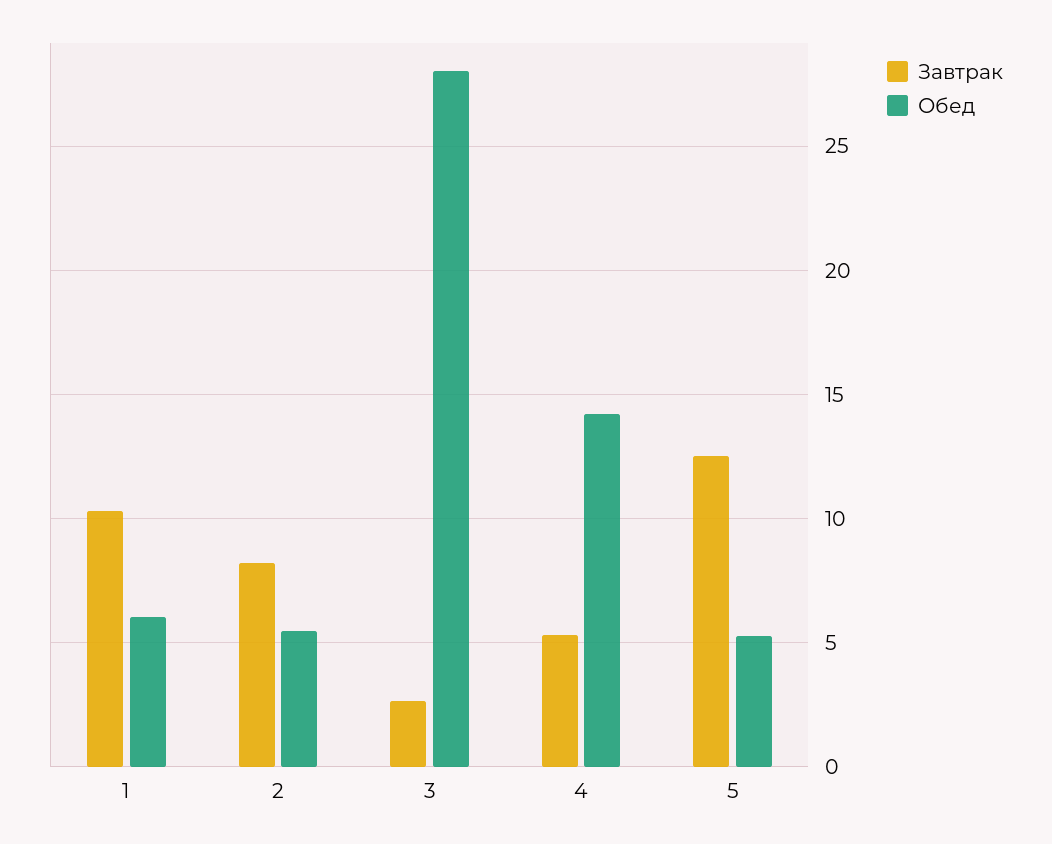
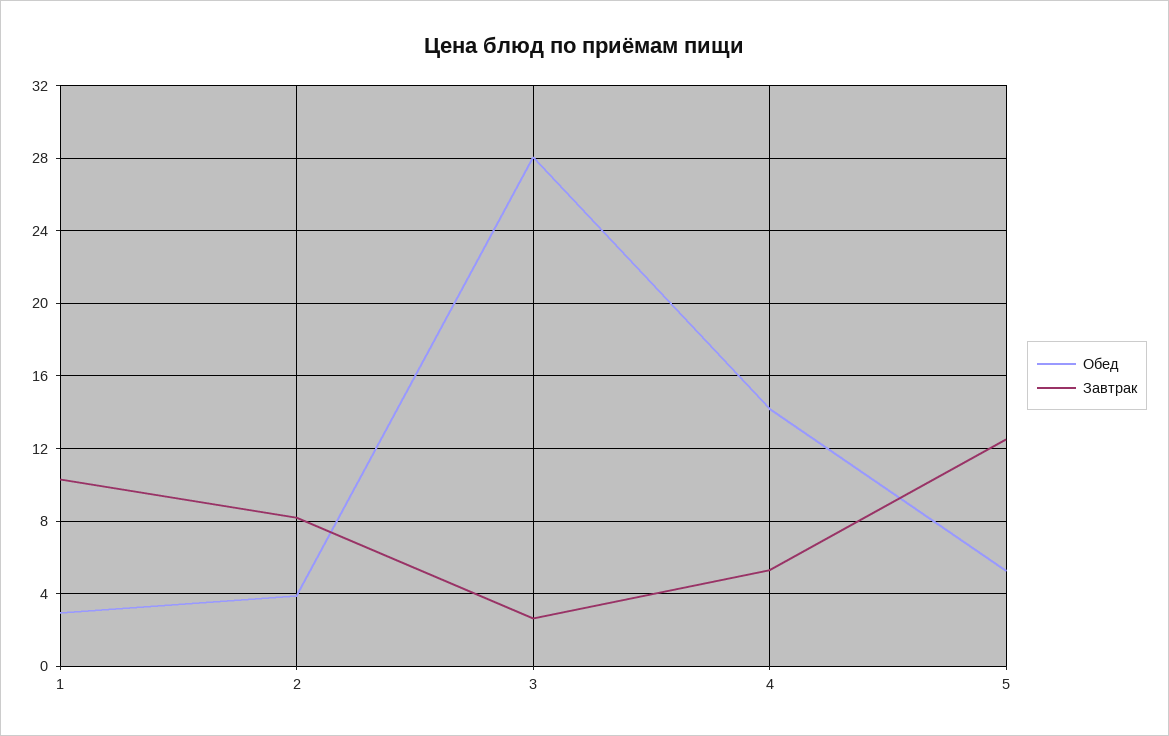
Обед, 1: 6 -> 3
Обед, 2: 5.5 -> 4

